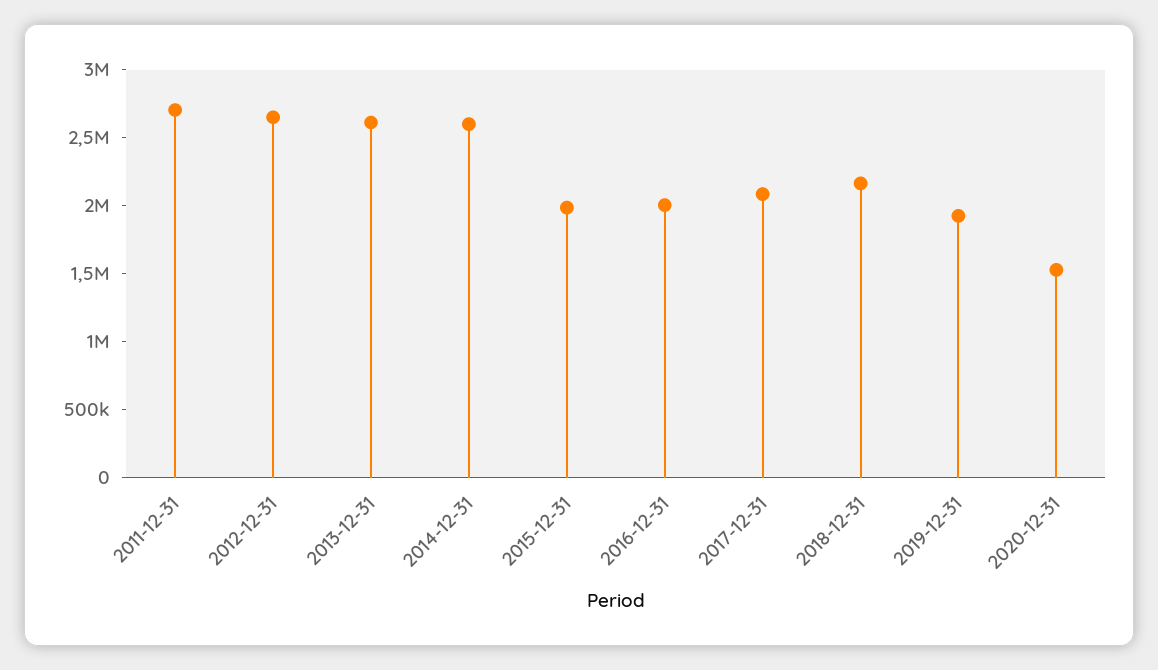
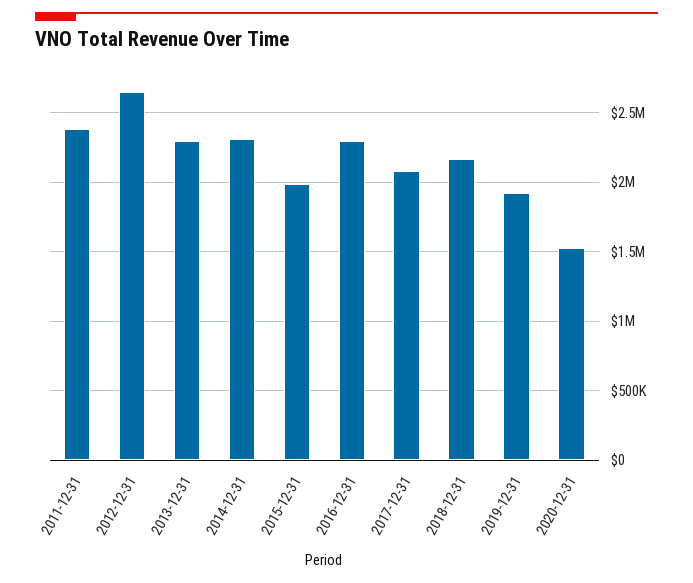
2011-12-31: 2700000 -> 2400000
2013-12-31: 2600000 -> 2300000
2014-12-31: 2600000 -> 2300000
2016-12-31: 2000000 -> 2300000

